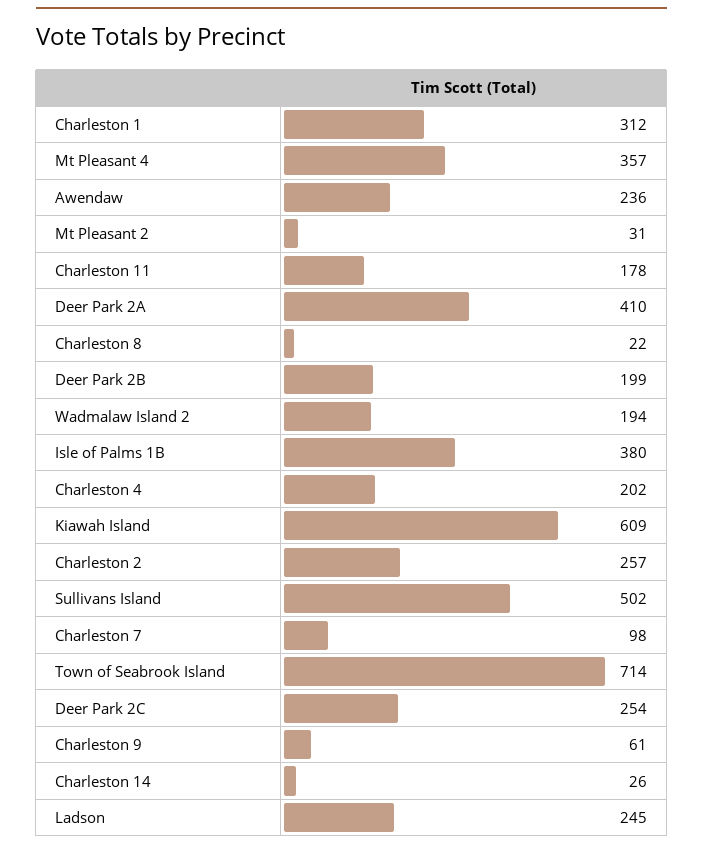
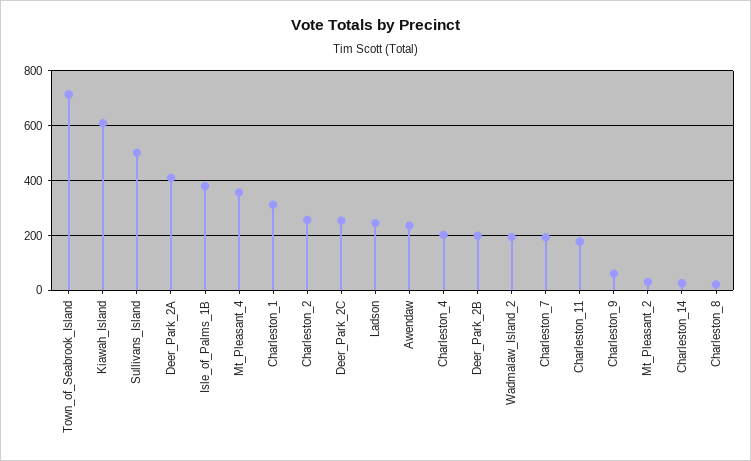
Charleston 7: 98 -> 200

